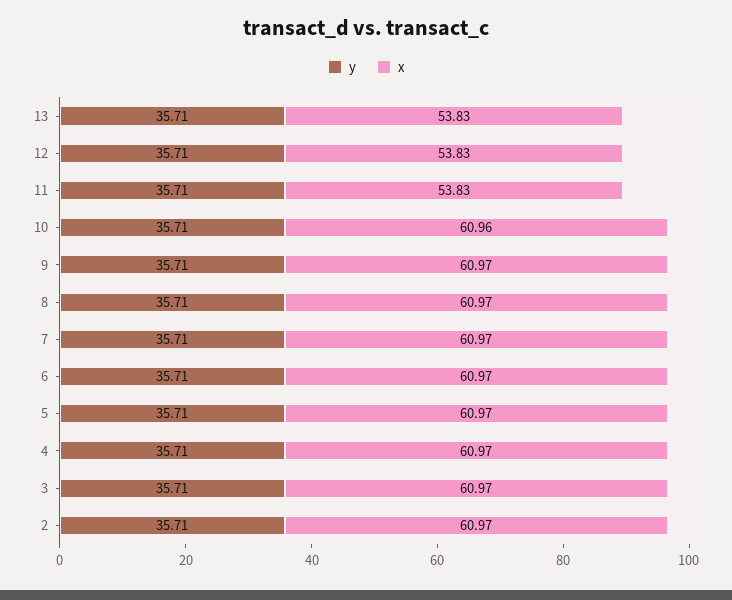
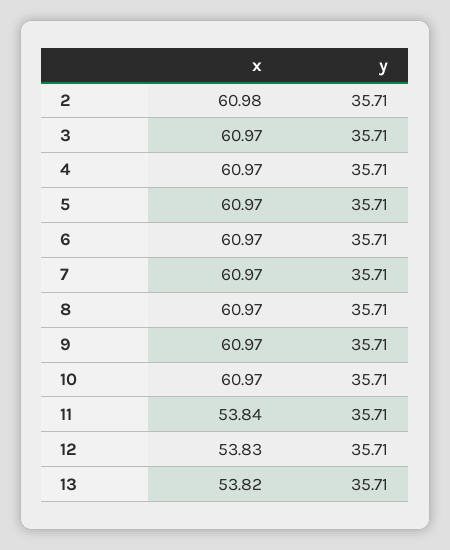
x, 13: 53.83 -> 53.82
x, 11: 53.83 -> 53.84
x, 10: 60.96 -> 60.97
x, 2: 60.97 -> 60.98

